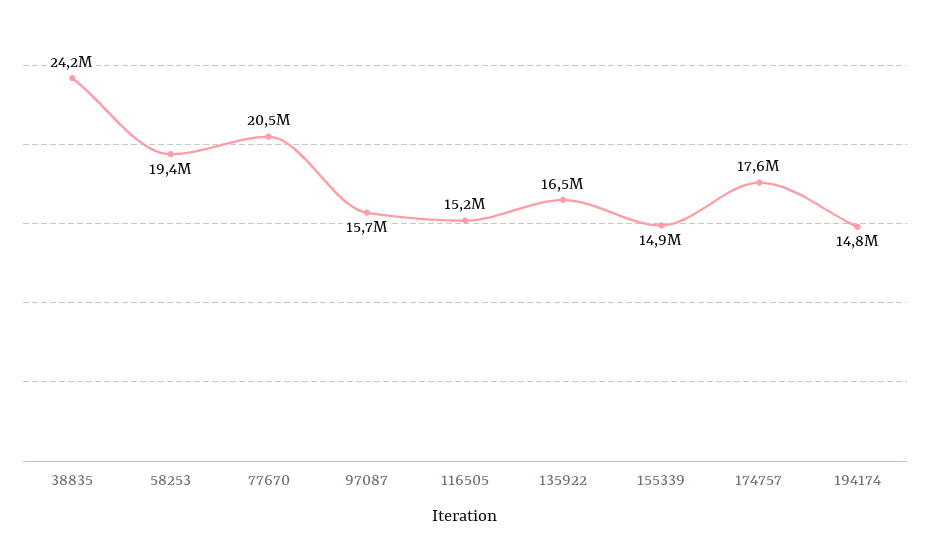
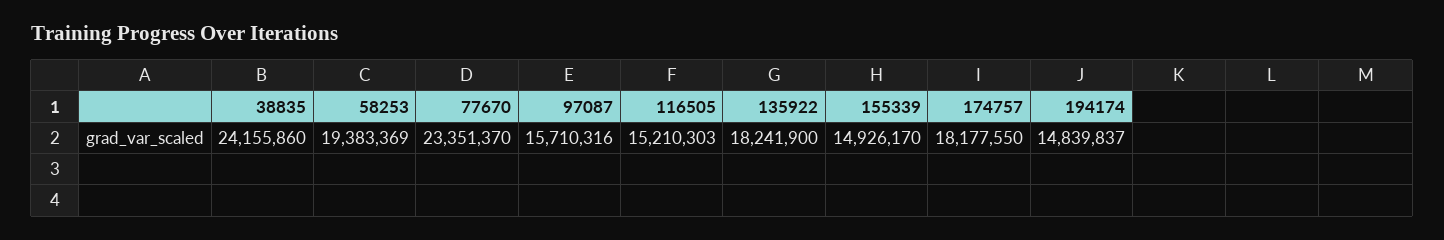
77670: 20500000 -> 23351370
135922: 16500000 -> 18241900
174757: 17600000 -> 18177550

